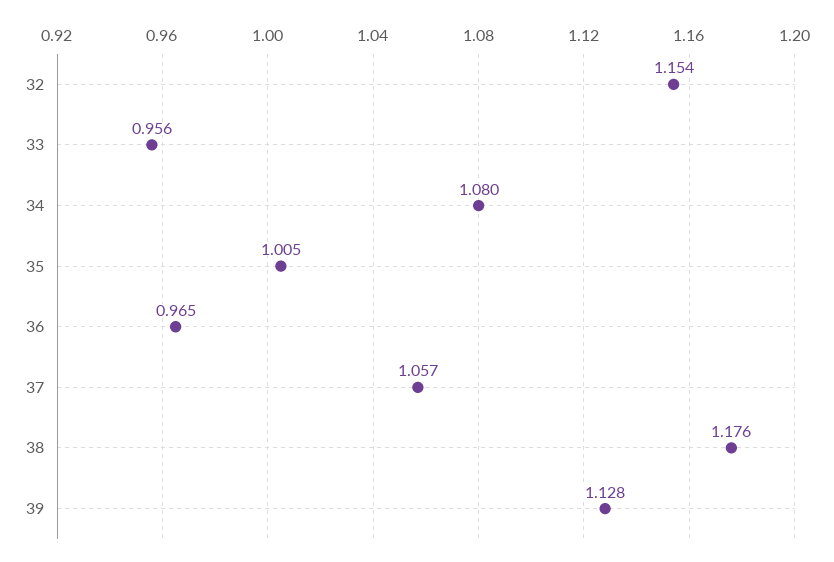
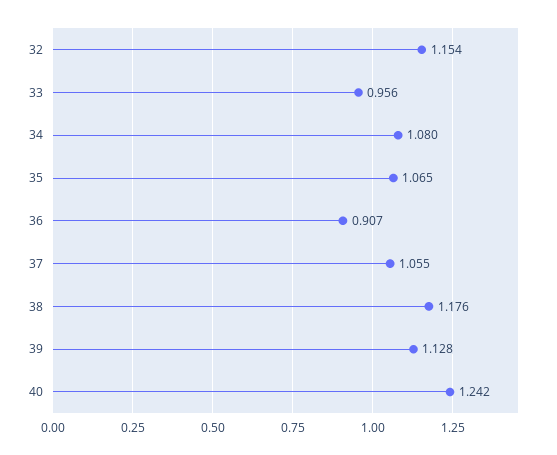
35: 1.005 -> 1.065
36: 0.965 -> 0.907
37: 1.057 -> 1.055
40: none -> 1.242

